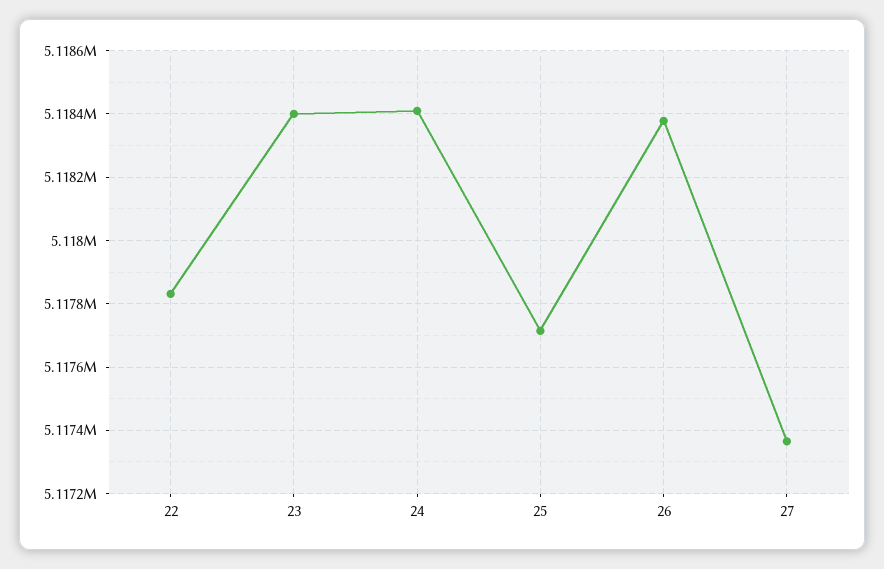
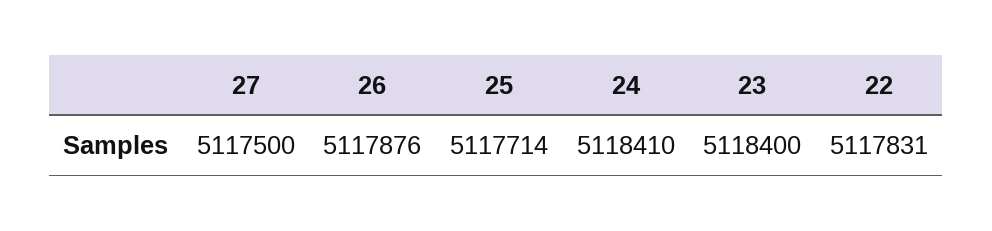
26: 5118380 -> 5117876
27: 5117360 -> 5117500

